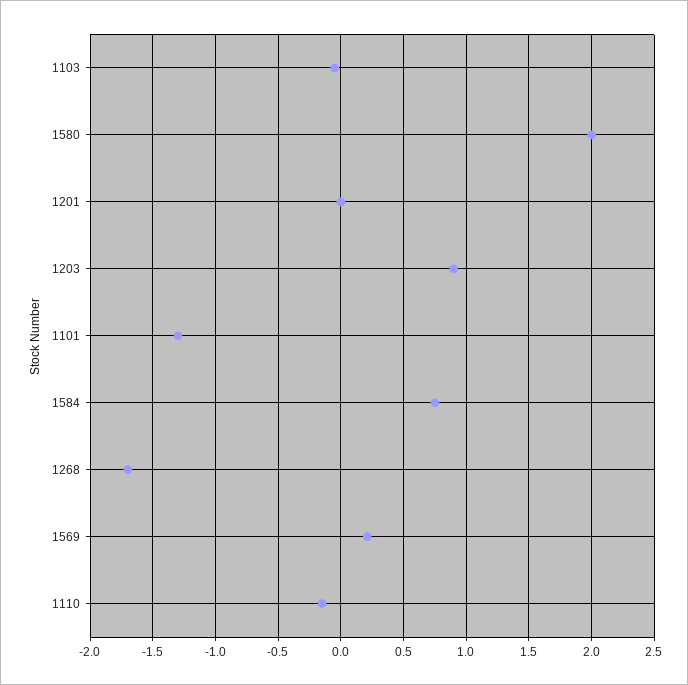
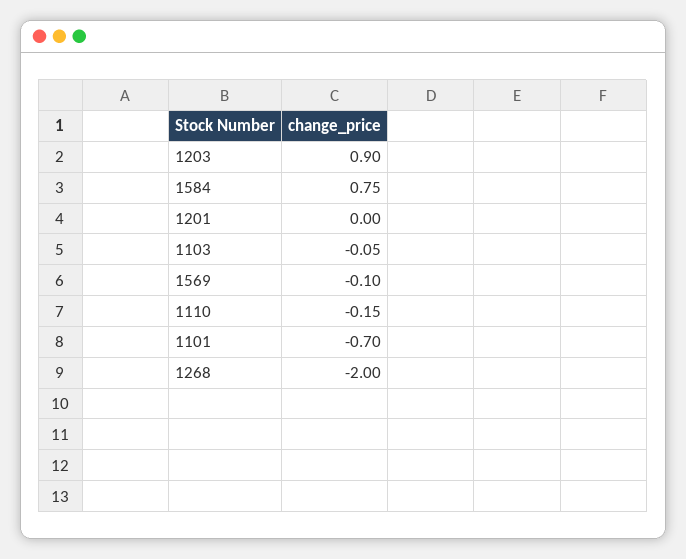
1580: 2 -> none
1101: -1.3 -> -0.7
1268: -1.7 -> -2
1569: 0.2 -> -0.1

